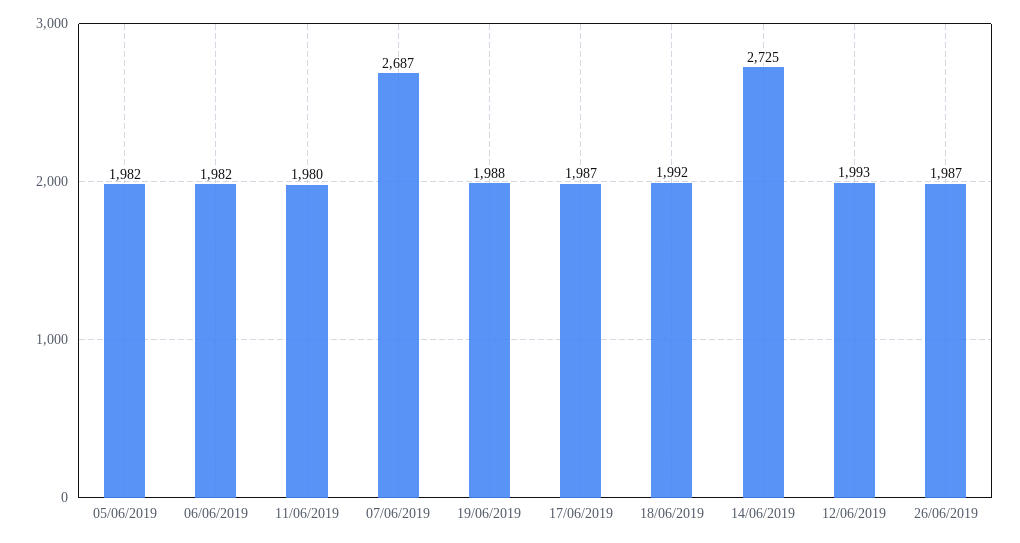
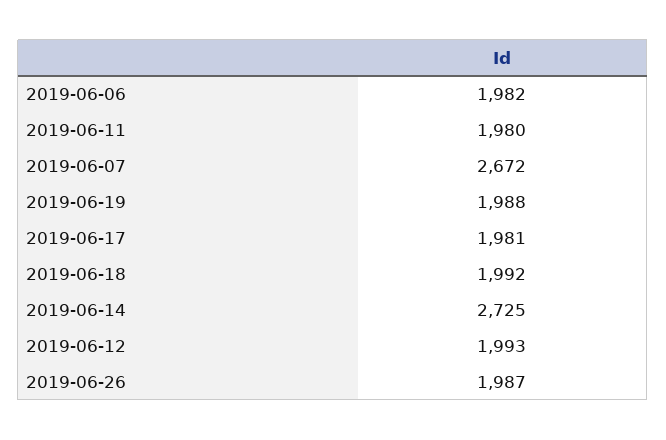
05/06/2019: 1982 -> none
07/06/2019: 2687 -> 2672
17/06/2019: 1987 -> 1981

